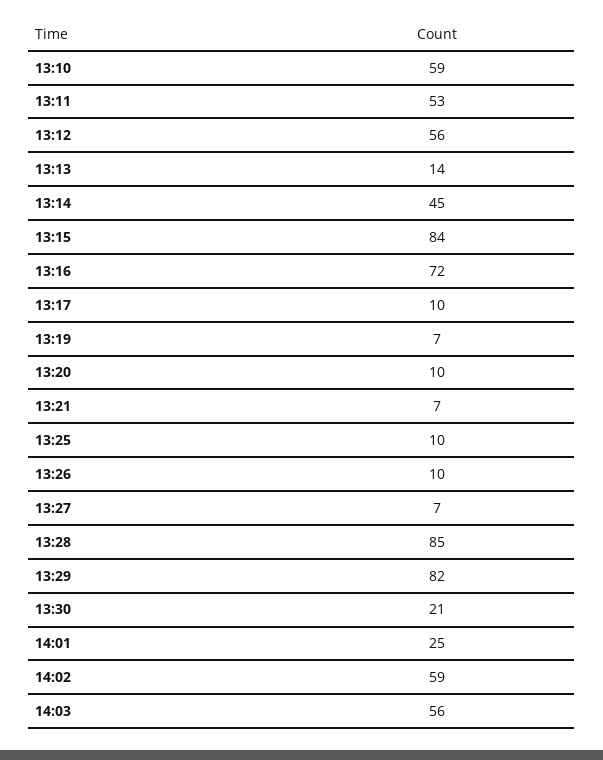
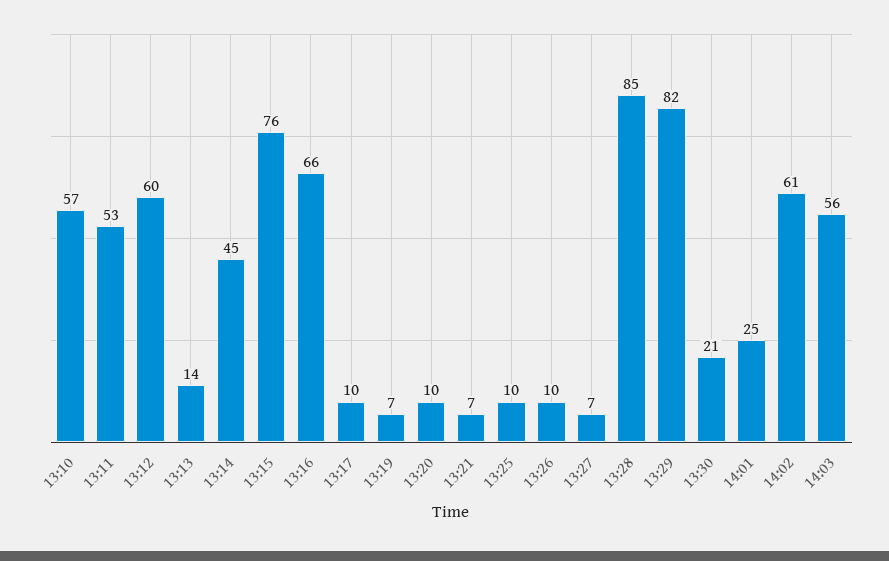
13:10: 59 -> 57
13:12: 56 -> 60
13:15: 84 -> 76
13:16: 72 -> 66
14:02: 59 -> 61

